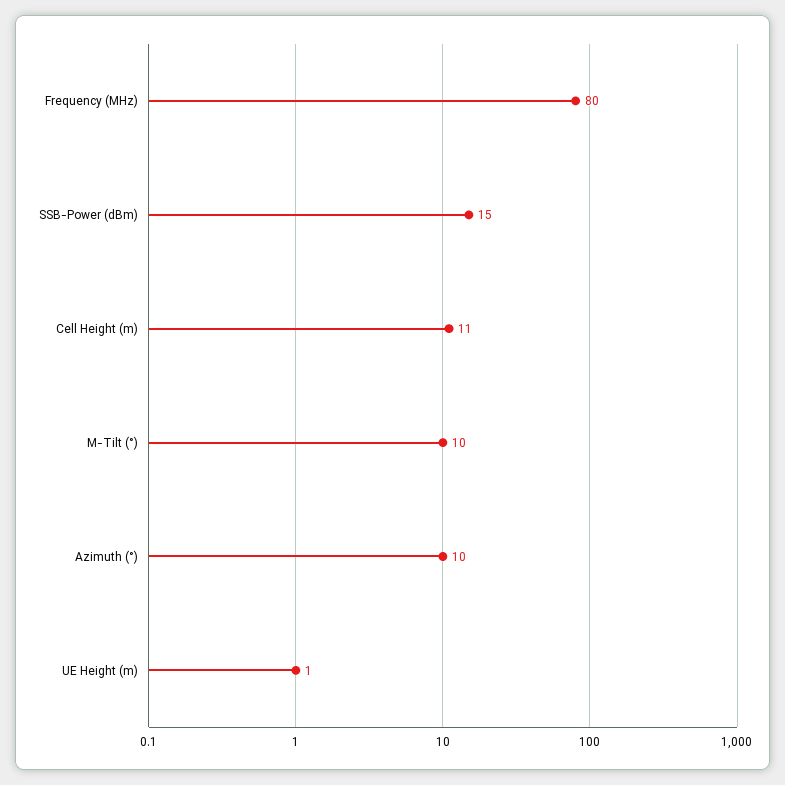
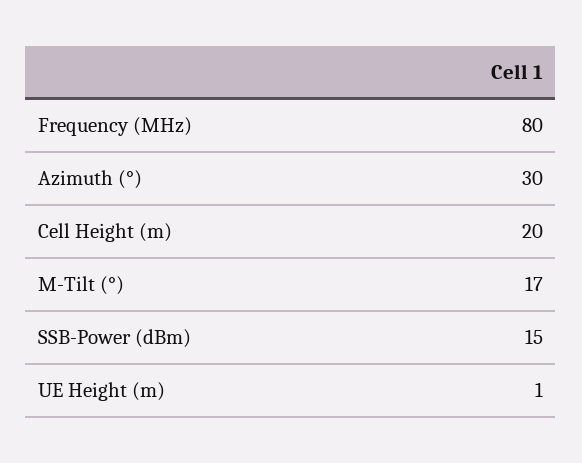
Cell Height (m): 11 -> 20
M-Tilt (°): 10 -> 17
Azimuth (°): 10 -> 30

